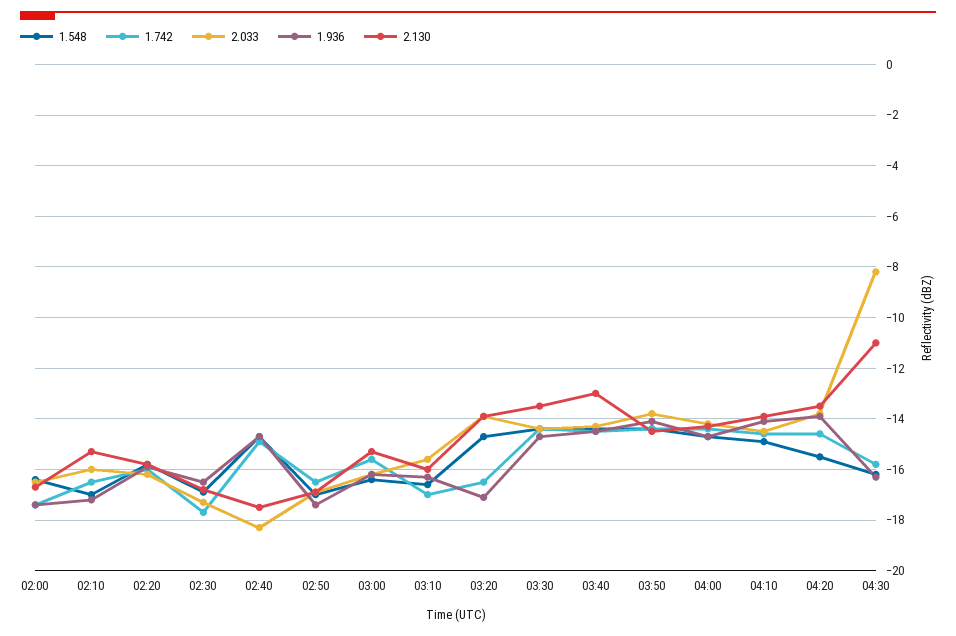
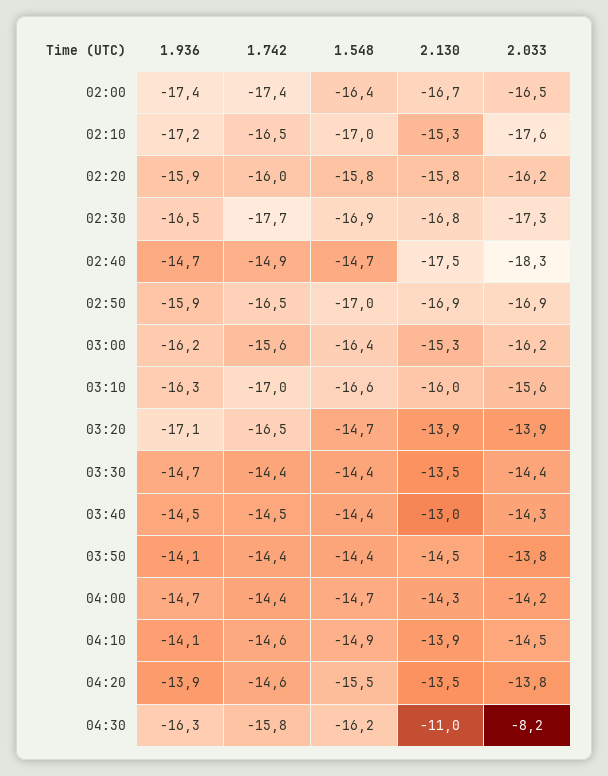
2.033, 02:10: -16 -> -17.6
1.936, 02:50: -17.5 -> -15.9

